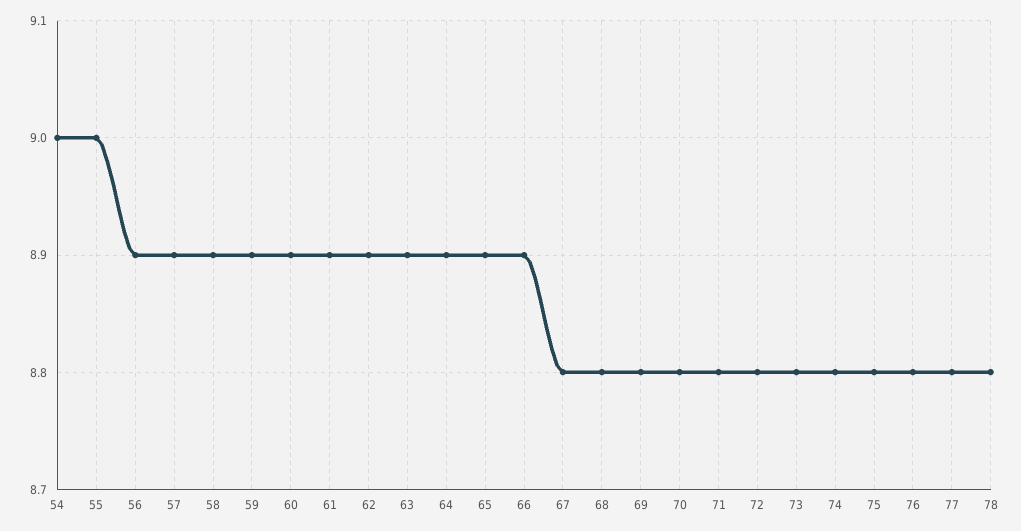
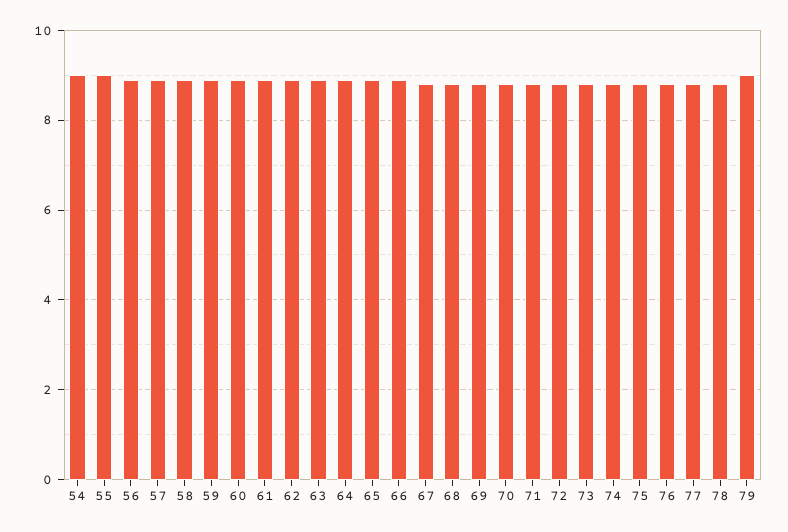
79: none -> 9

